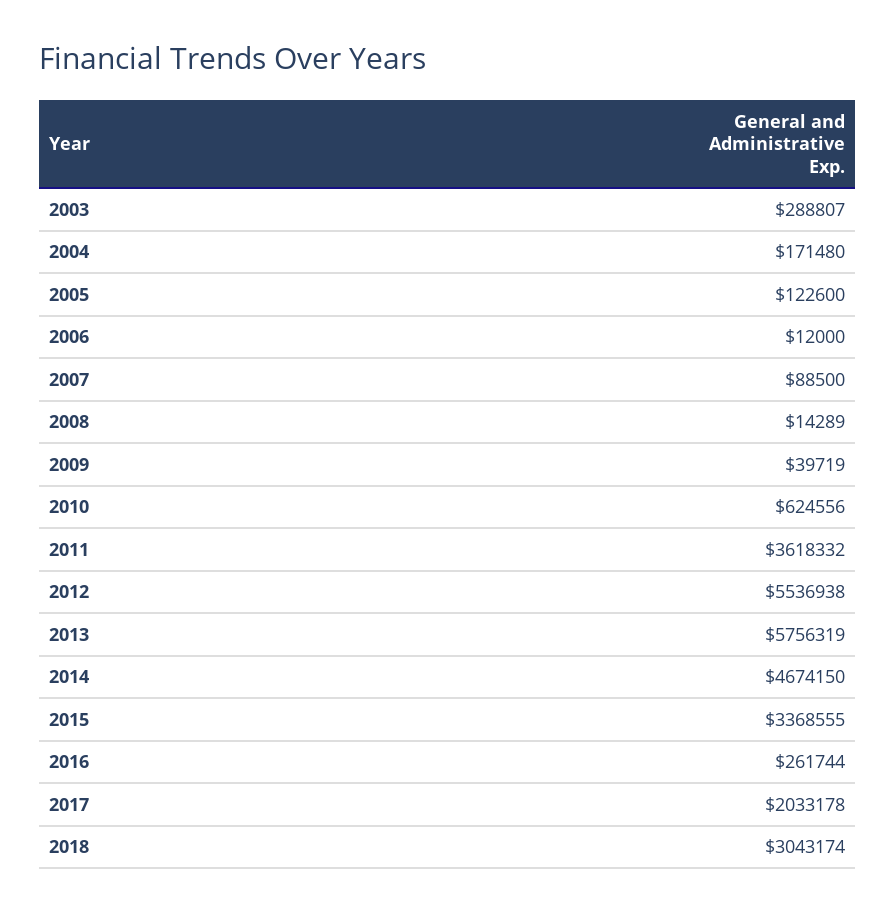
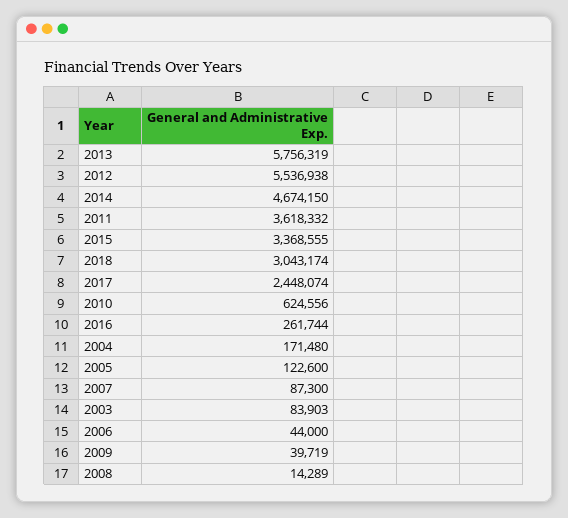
2003: 288807 -> 83903
2006: 12000 -> 44000
2007: 88500 -> 87300
2017: 2033178 -> 2448074

